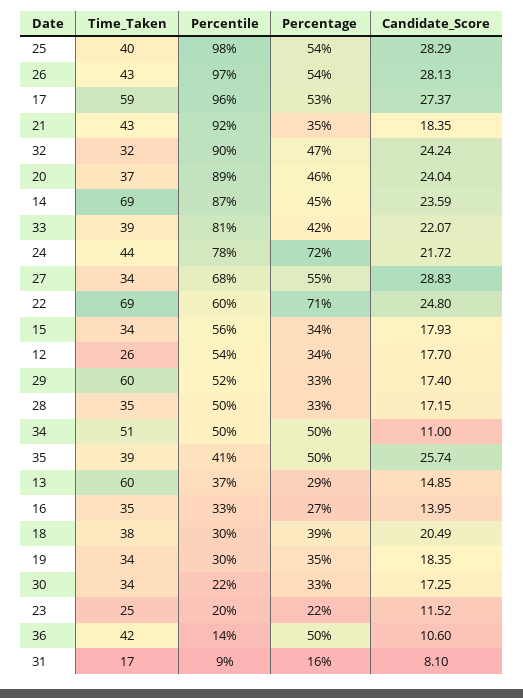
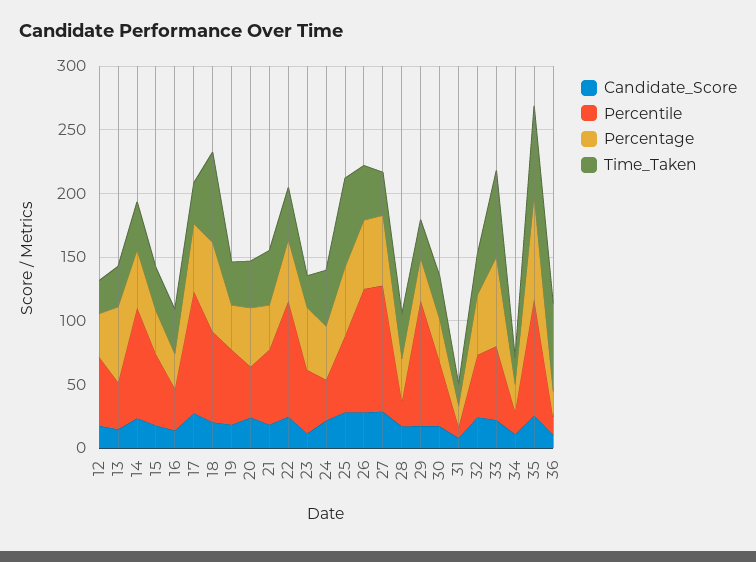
Time_Taken, 25: 40 -> 70
Percentile, 25: 98 -> 60
Time_Taken, 17: 59 -> 30
Percentile, 21: 92 -> 60
Percentile, 32: 90 -> 50
Percentile, 20: 89 -> 40
Time_Taken, 14: 69 -> 40
Time_Taken, 33: 39 -> 70
Percentile, 33: 81 -> 60
Percentage, 33: 42 -> 70
Percentile, 24: 78 -> 30
Percentage, 24: 72 -> 40
Percentile, 27: 68 -> 100
Time_Taken, 22: 69 -> 40
Percentile, 22: 60 -> 90
Percentage, 22: 71 -> 50
Time_Taken, 29: 60 -> 30
Percentile, 29: 52 -> 100
Percentile, 28: 50 -> 20
Time_Taken, 34: 51 -> 20
Percentile, 34: 50 -> 20
Percentage, 34: 50 -> 20
Time_Taken, 35: 39 -> 70
Percentile, 35: 41 -> 90
Percentage, 35: 50 -> 80
Time_Taken, 13: 60 -> 30
Percentage, 13: 29 -> 60
Time_Taken, 18: 38 -> 70
Percentile, 18: 30 -> 70
Percentage, 18: 39 -> 70
Percentile, 19: 30 -> 60
Percentile, 30: 22 -> 50
Percentile, 23: 20 -> 50
Percentage, 23: 22 -> 50
Time_Taken, 36: 42 -> 70
Percentage, 36: 50 -> 20

